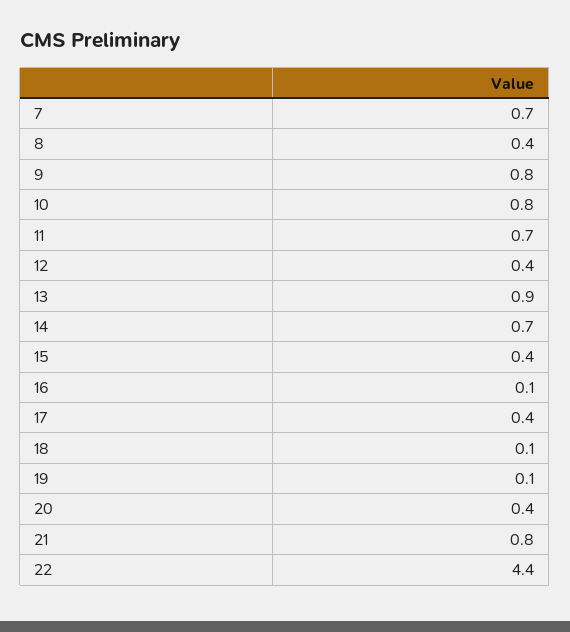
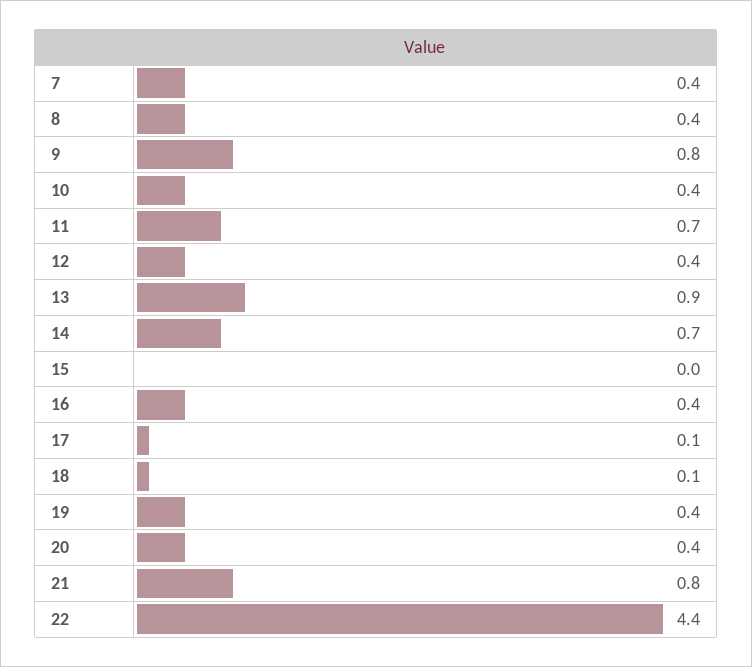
7: 0.7 -> 0.4
10: 0.8 -> 0.4
15: 0.4 -> 0
16: 0.1 -> 0.4
17: 0.4 -> 0.1
19: 0.1 -> 0.4

